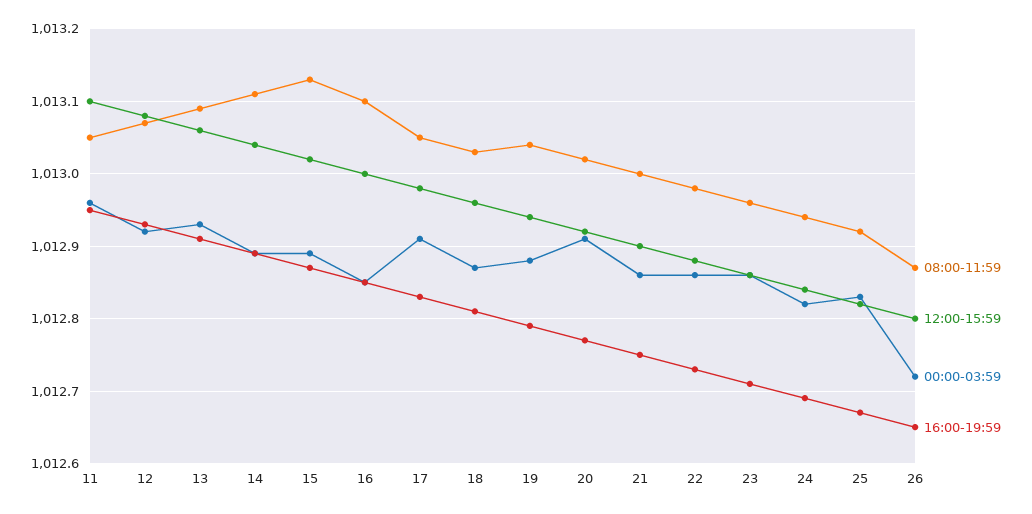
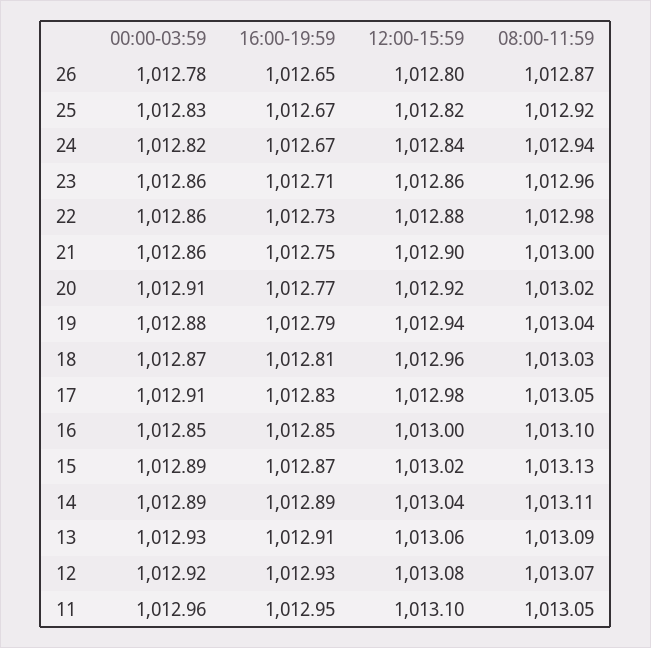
16:00-19:59, 24: 1012.69 -> 1012.67
00:00-03:59, 26: 1012.72 -> 1012.78

